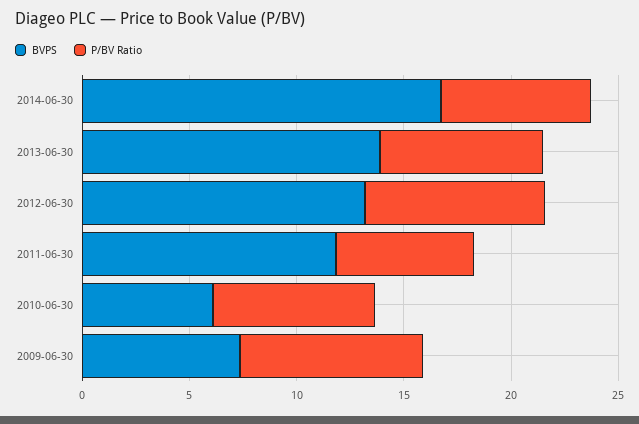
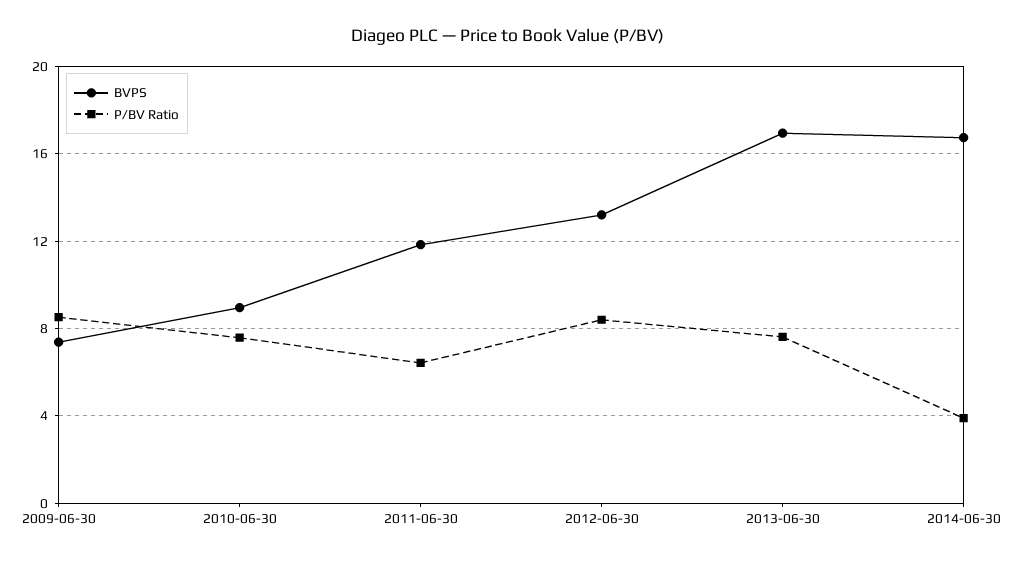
P/BV Ratio, 2014-06-30: 7 -> 4
BVPS, 2013-06-30: 14 -> 17
BVPS, 2010-06-30: 6 -> 9

